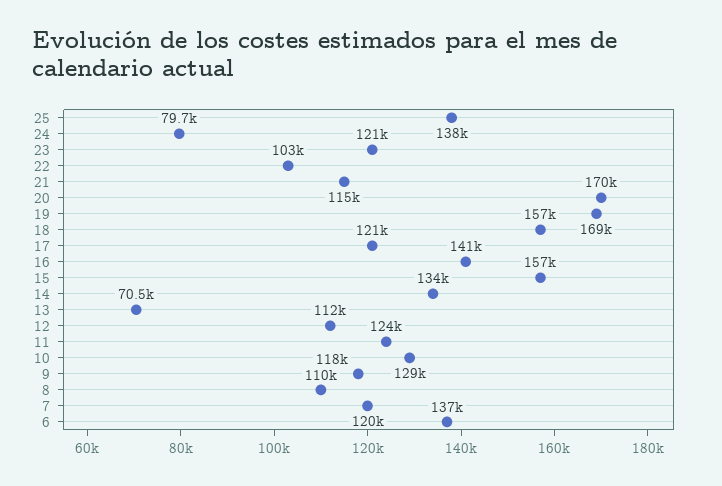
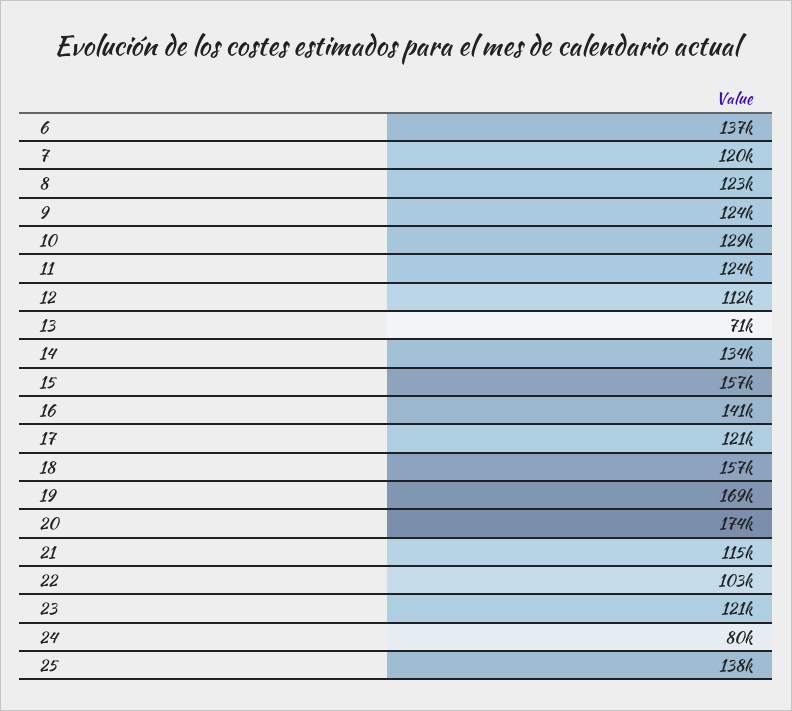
20: 170000 -> 174000
9: 118000 -> 124000
8: 110000 -> 123000

